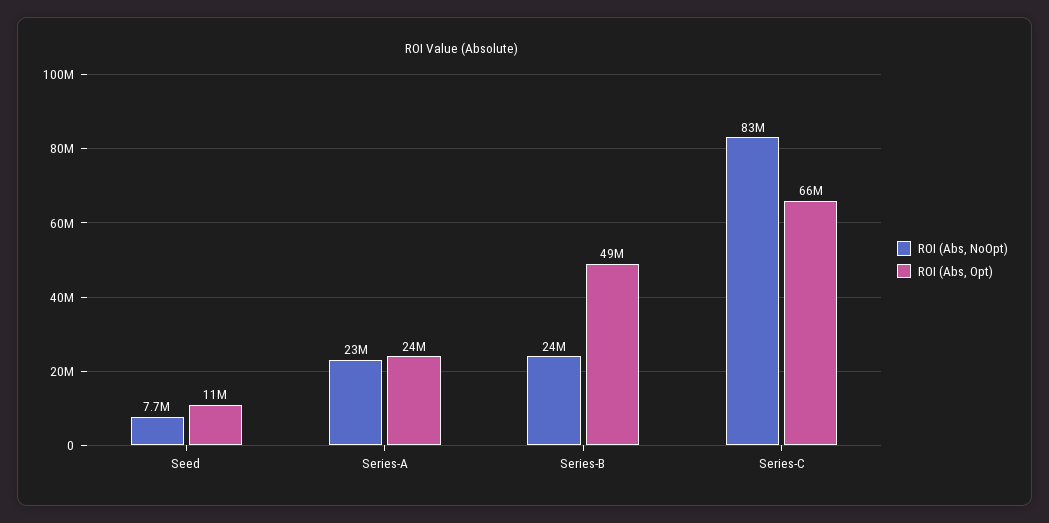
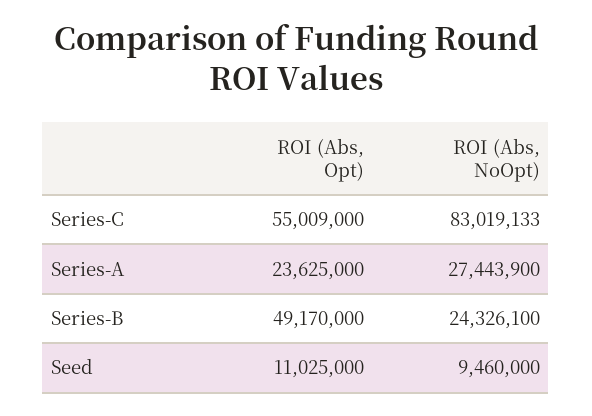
ROI (Abs, NoOpt), Seed: 7700000 -> 9460000
ROI (Abs, NoOpt), Series-A: 23000000 -> 27443900
ROI (Abs, Opt), Series-C: 66000000 -> 55009000

